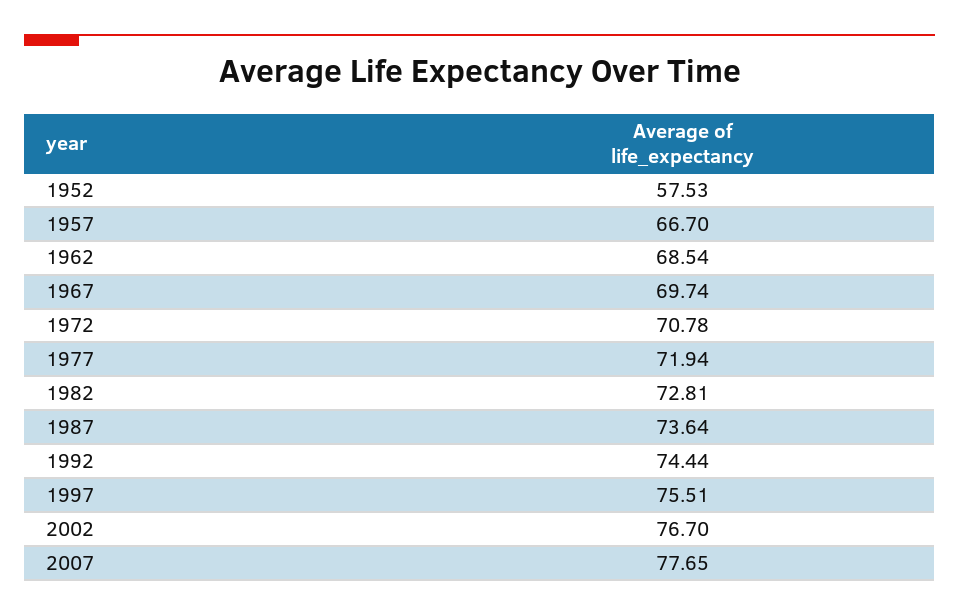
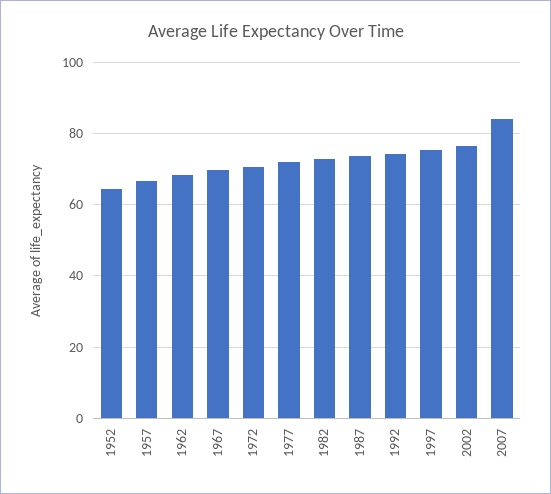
1952: 57.53 -> 64
2007: 77.65 -> 84

